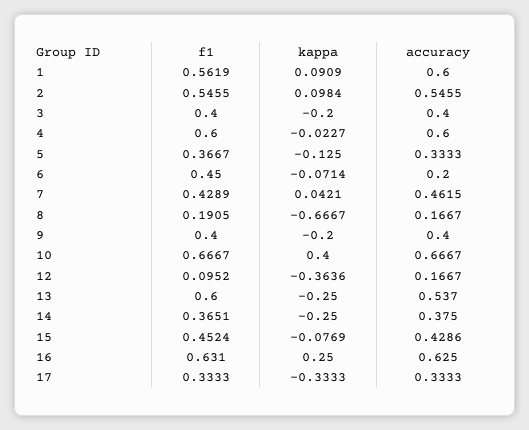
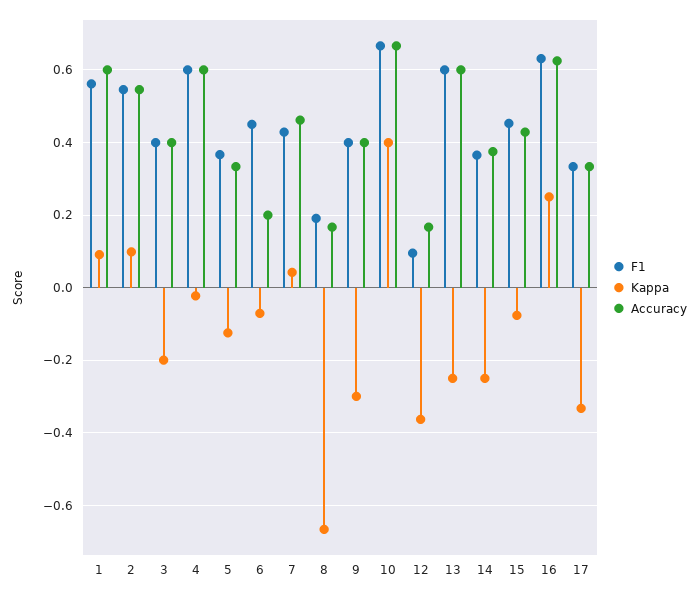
kappa, 9: -0.2 -> -0.3
accuracy, 13: 0.537 -> 0.6

